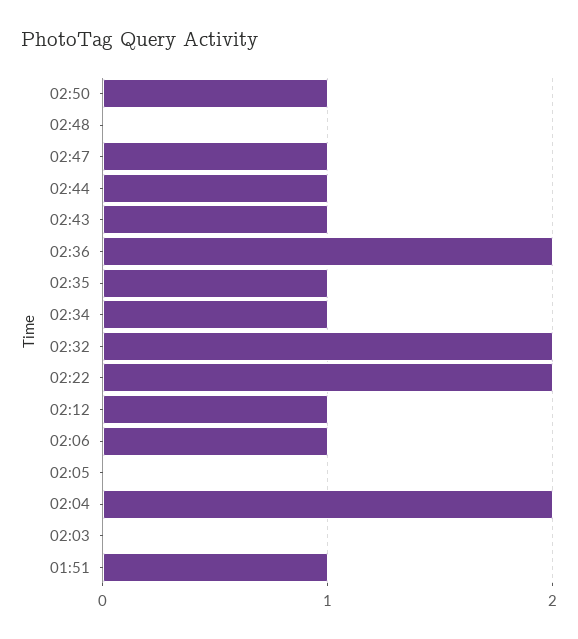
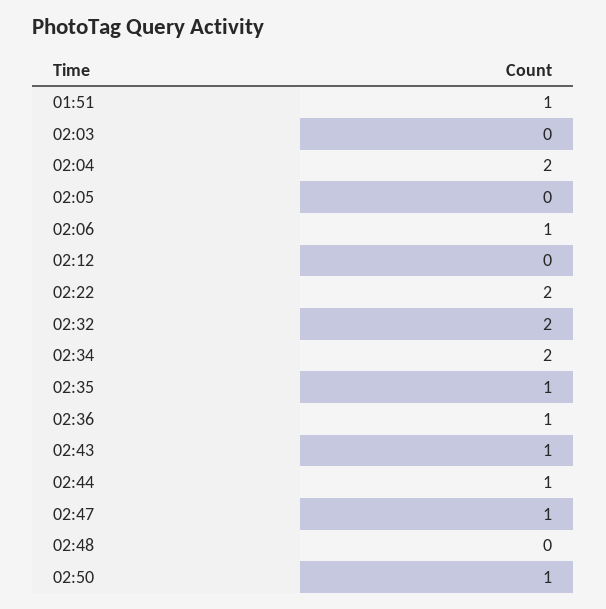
02:36: 2 -> 1
02:34: 1 -> 2
02:12: 1 -> 0

